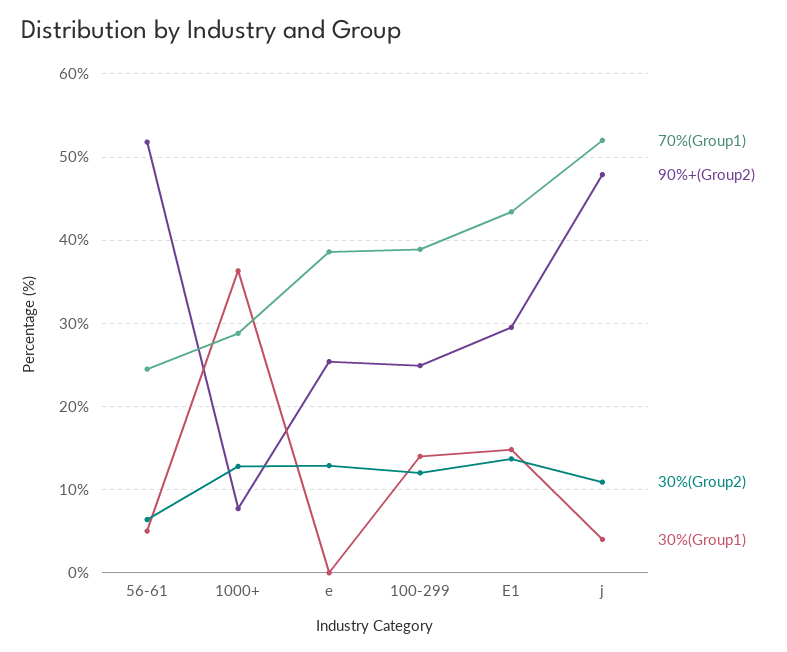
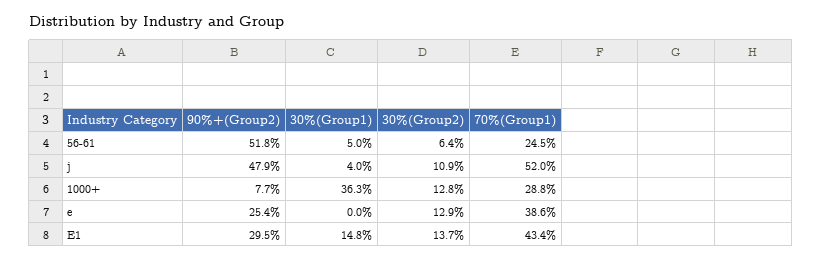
70%(Group1), 100-299: 39 -> none
90%+(Group2), 100-299: 25 -> none
30%(Group2), 100-299: 12 -> none
30%(Group1), 100-299: 14 -> none

